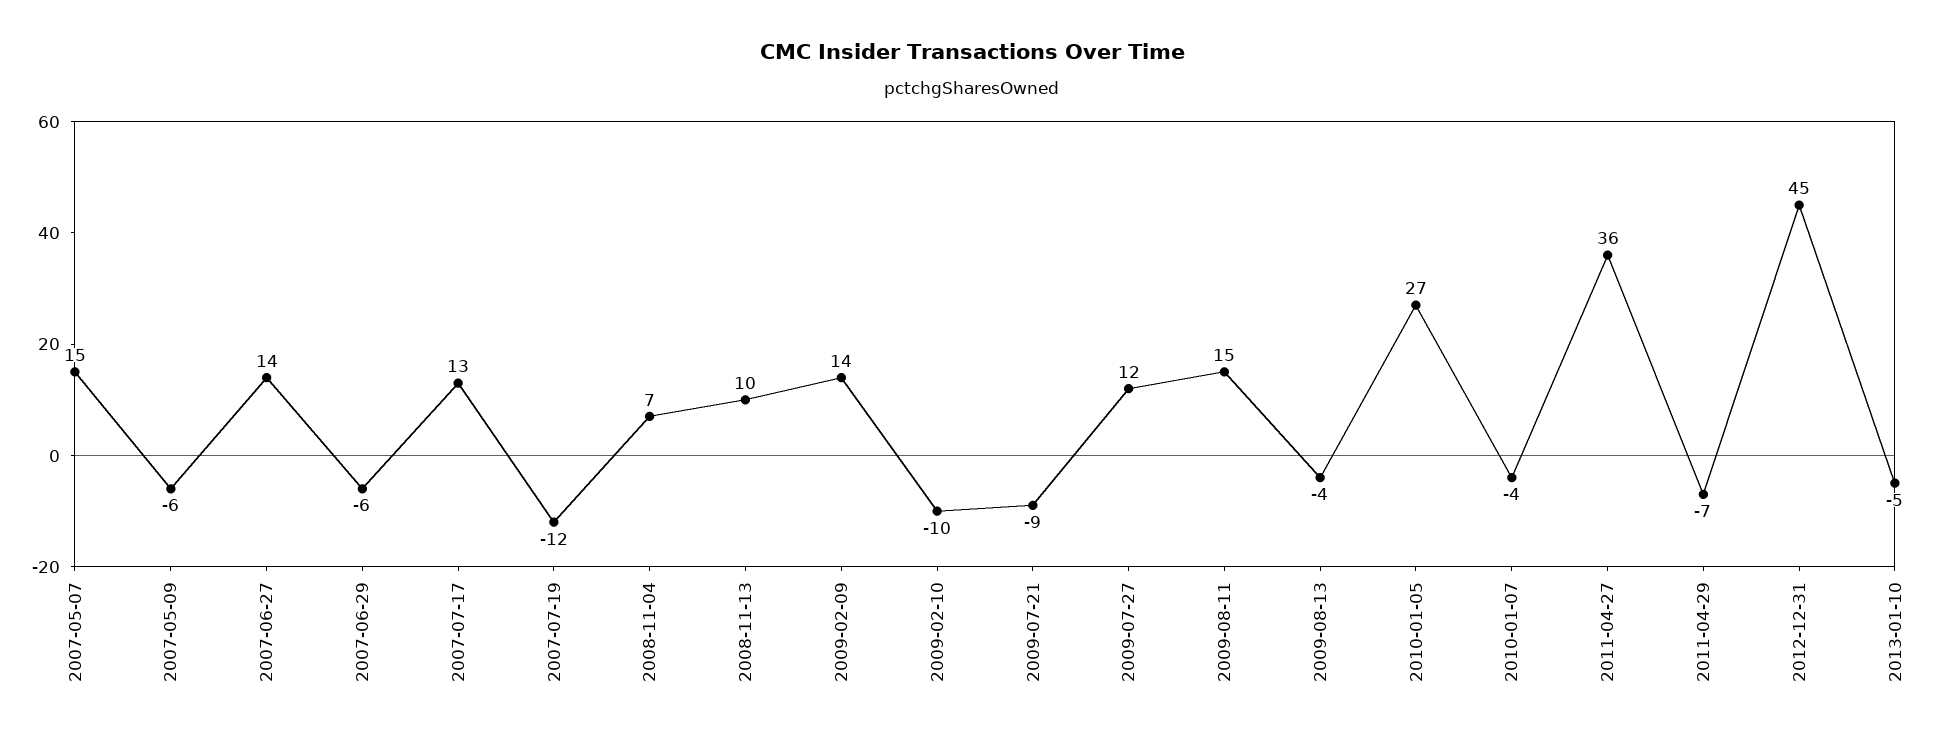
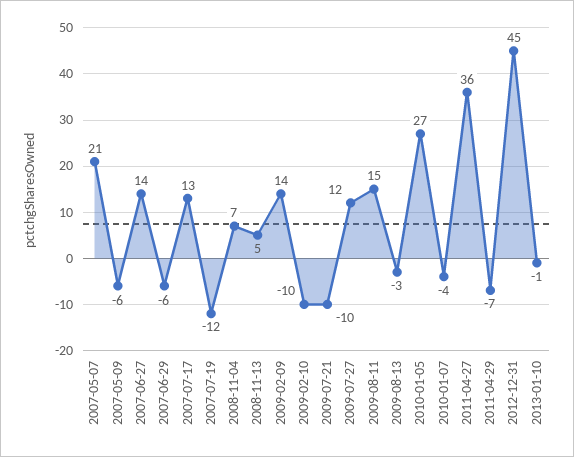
2007-05-07: 15 -> 21
2008-11-13: 10 -> 5
2009-07-21: -9 -> -10
2009-08-13: -4 -> -3
2013-01-10: -5 -> -1

